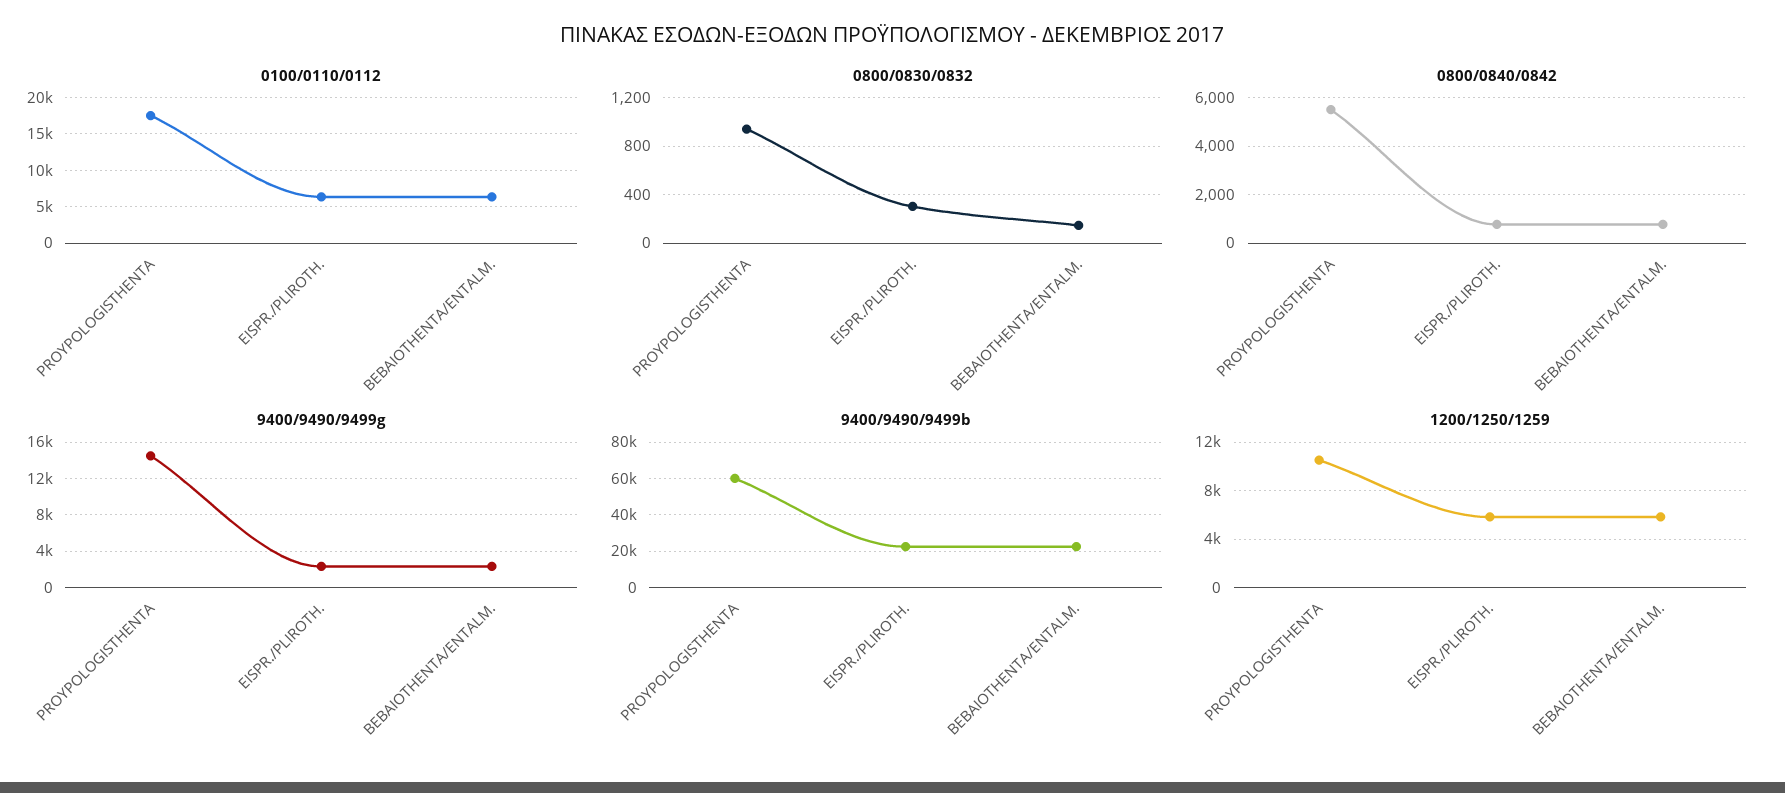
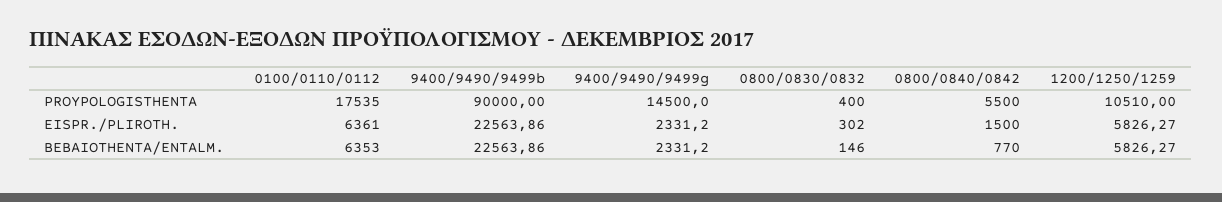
0800/0830/0832, PROYPOLOGISTHENTA: 950 -> 400
0800/0840/0842, EISPR./PLIROTH.: 750 -> 1500
9400/9490/9499b, PROYPOLOGISTHENTA: 60000 -> 90000

